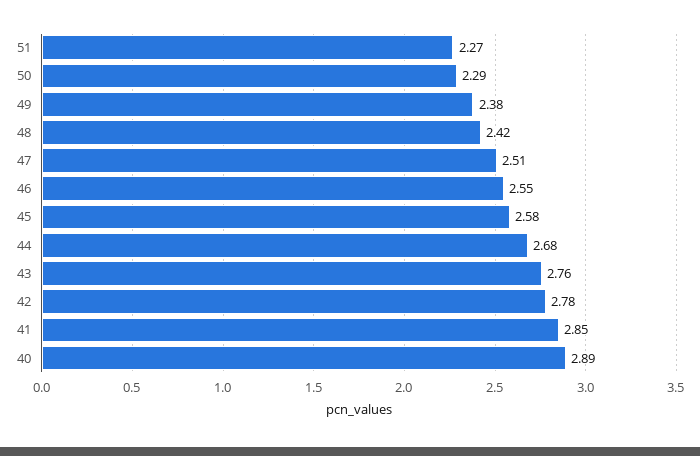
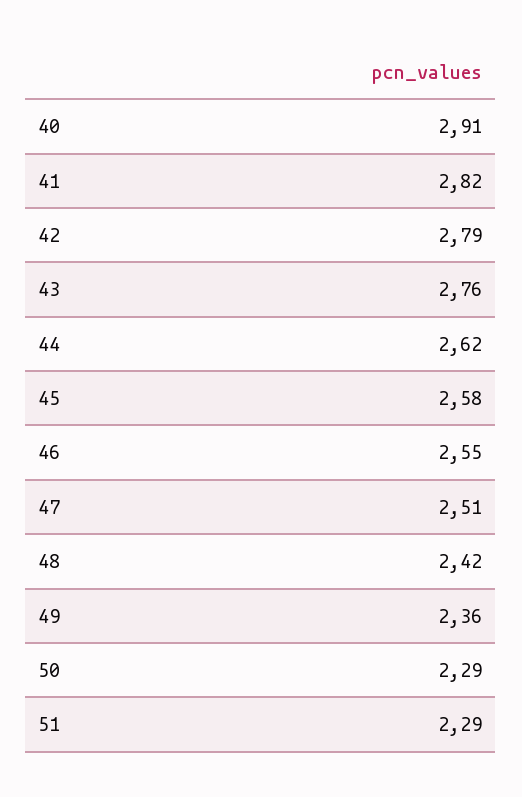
51: 2.27 -> 2.29
49: 2.38 -> 2.36
44: 2.68 -> 2.62
42: 2.78 -> 2.79
41: 2.85 -> 2.82
40: 2.89 -> 2.91

